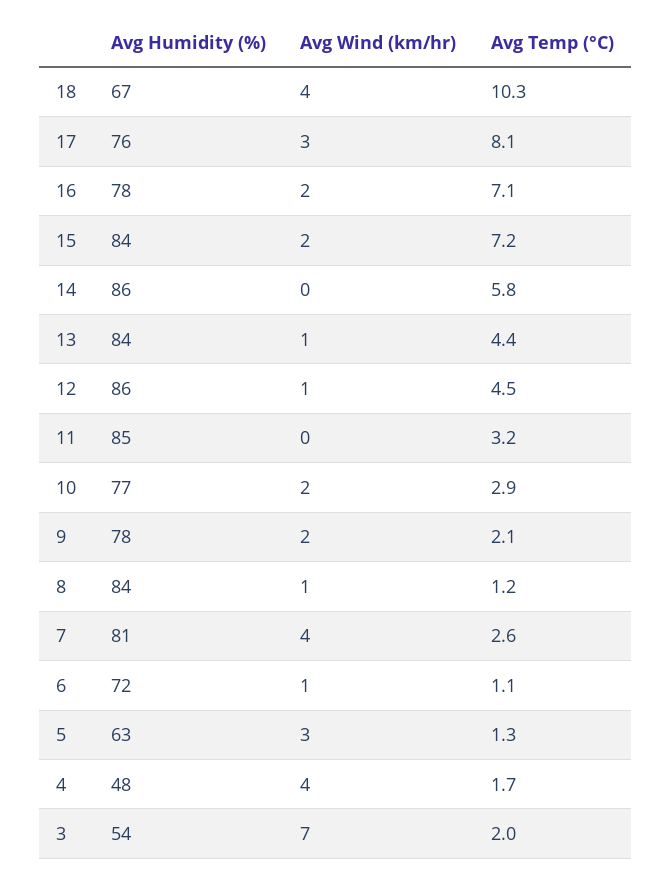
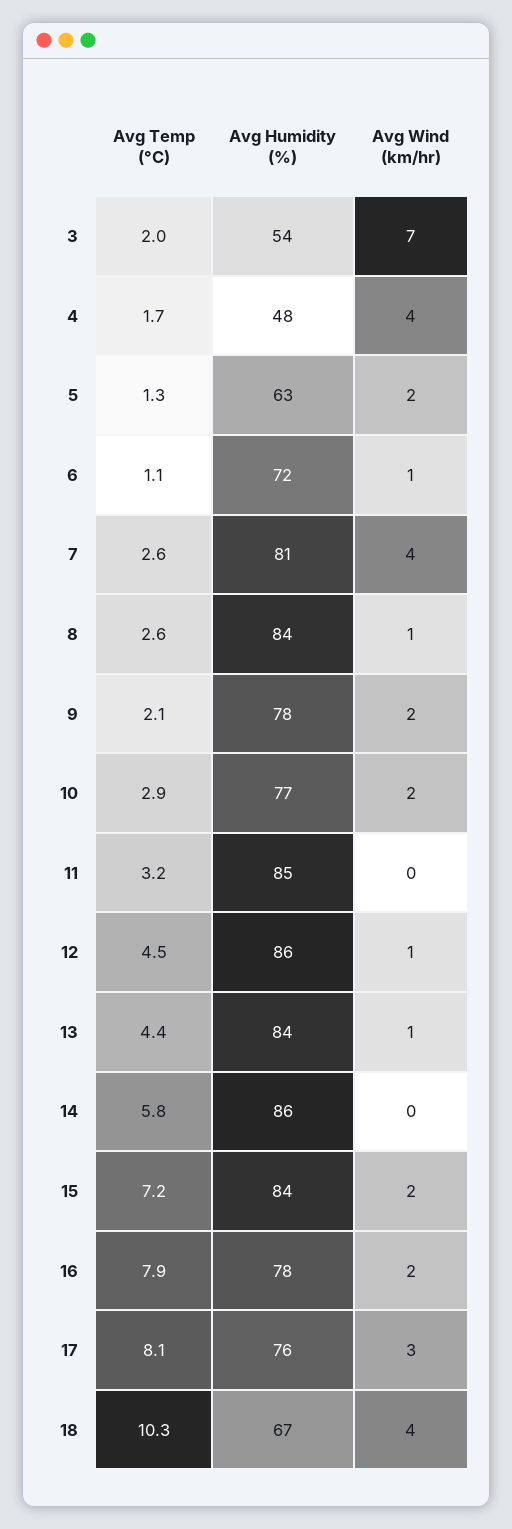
Avg Temp (°C), 16: 7.1 -> 7.9
Avg Temp (°C), 8: 1.2 -> 2.6
Avg Wind (km/hr), 5: 3 -> 2

